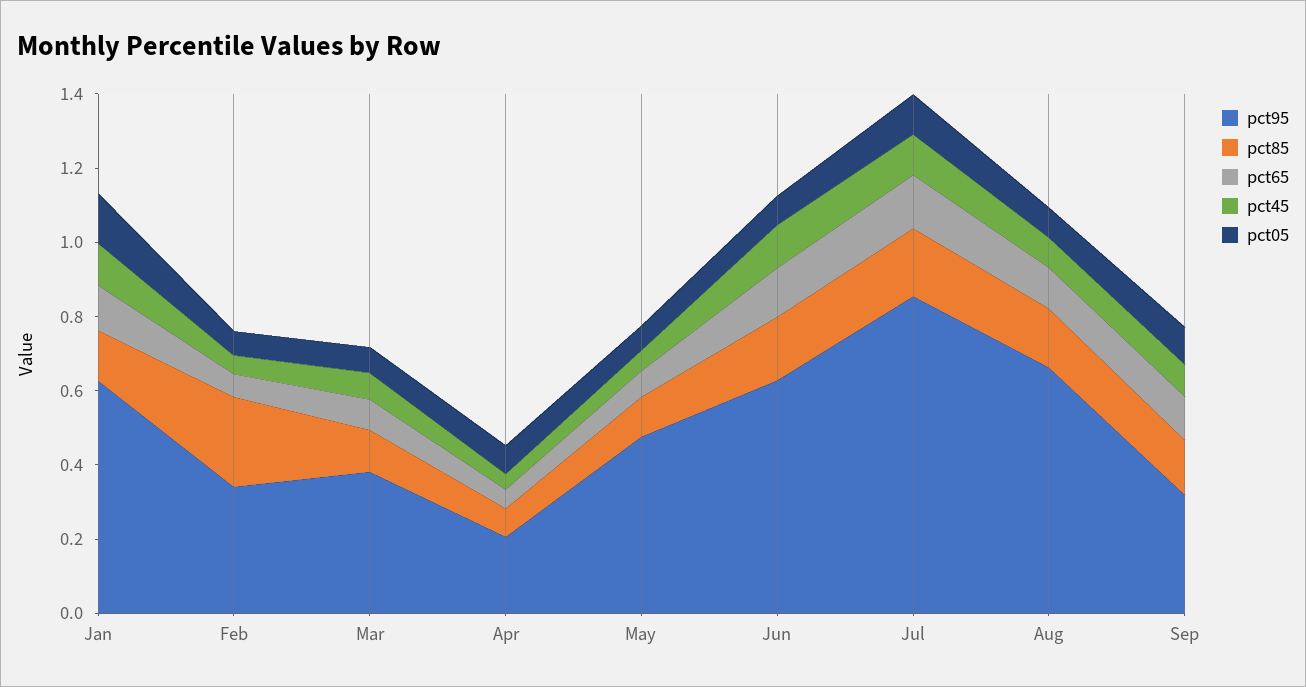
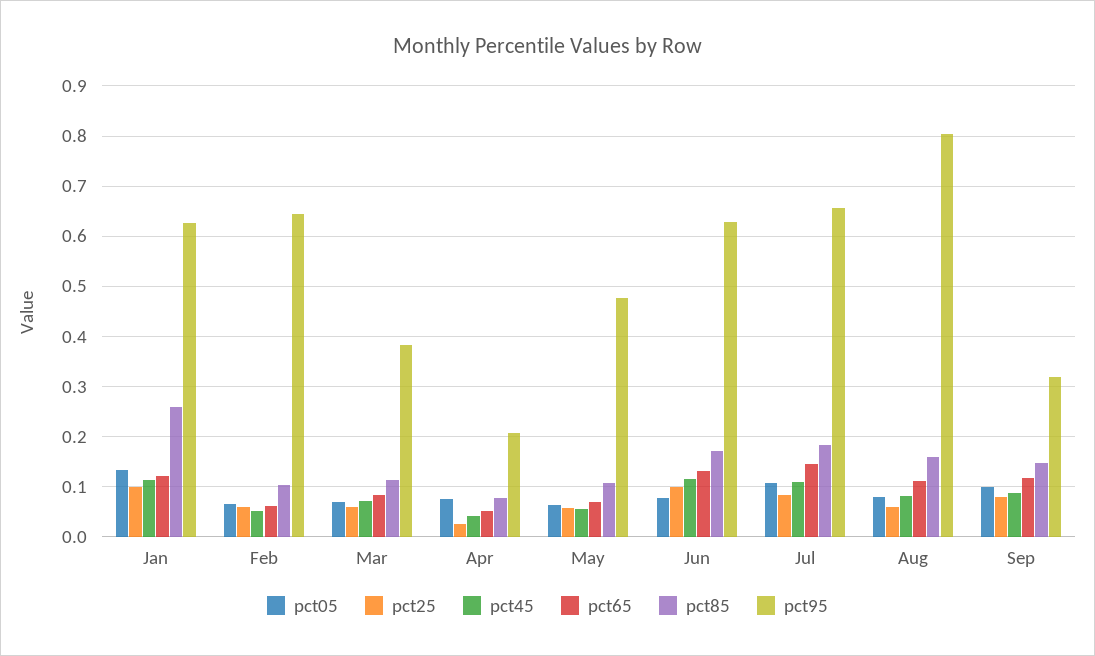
pct85, Jan: 0.15 -> 0.26
pct95, Feb: 0.35 -> 0.64
pct85, Feb: 0.25 -> 0.1
pct95, Jul: 0.85 -> 0.66
pct95, Aug: 0.65 -> 0.8
pct25, Jan: none -> 0.1
pct25, Feb: none -> 0.06
pct25, Mar: none -> 0.06
pct25, Apr: none -> 0.02
pct25, May: none -> 0.06
pct25, Jun: none -> 0.1
pct25, Jul: none -> 0.08
pct25, Aug: none -> 0.06
pct25, Sep: none -> 0.08

